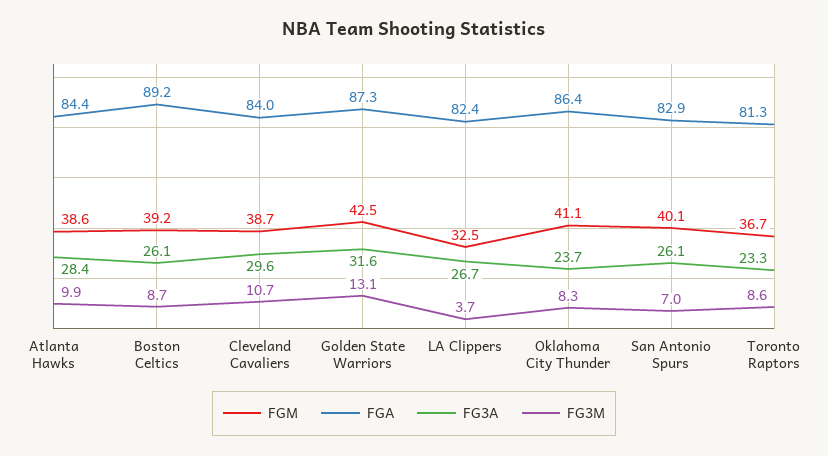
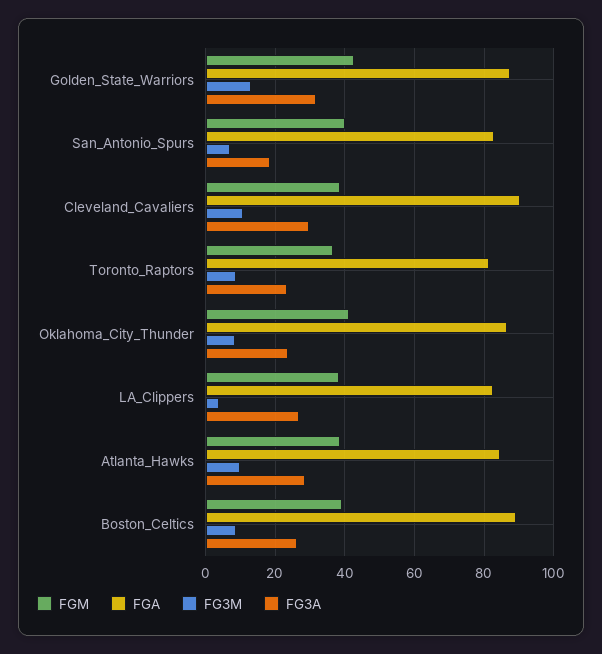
FGA, Cleveland Cavaliers: 84 -> 90
FGM, LA Clippers: 32.5 -> 38
FG3A, San Antonio Spurs: 26.1 -> 18

